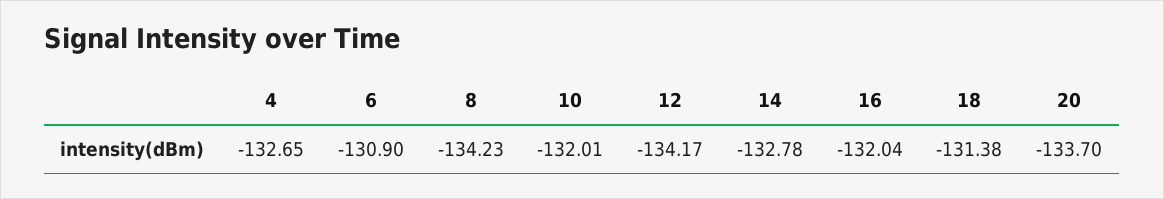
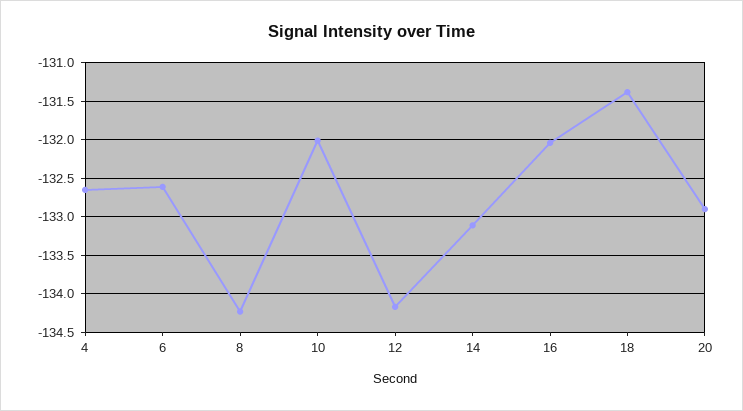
6: -130.9 -> -132.6
14: -132.78 -> -133.1
20: -133.7 -> -132.9

